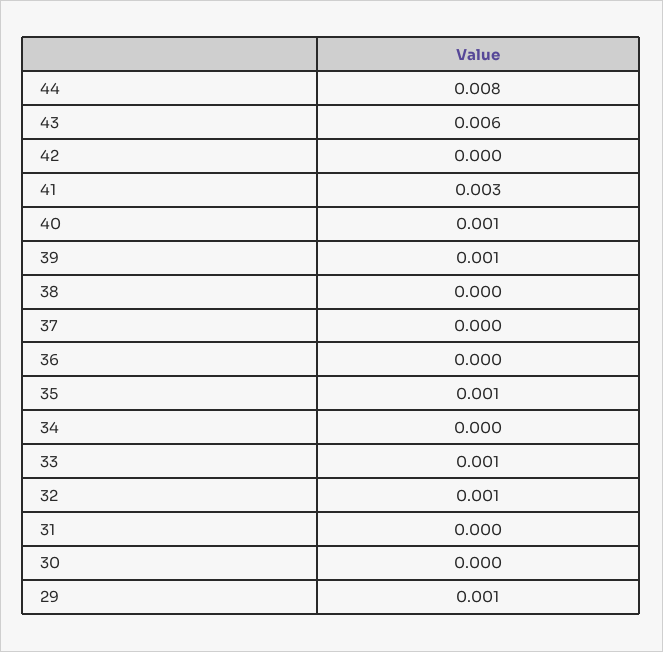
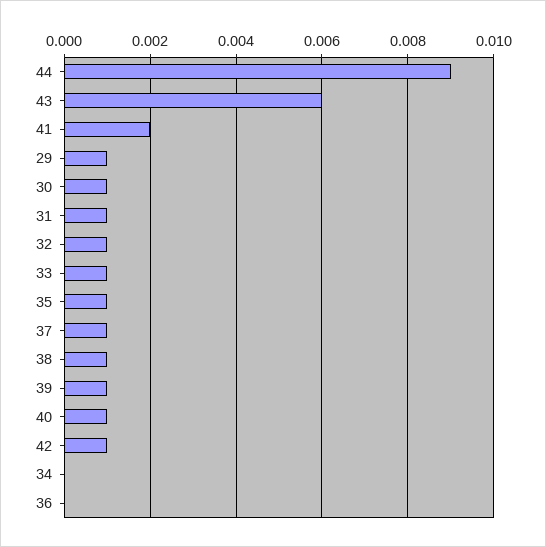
44: 0.008 -> 0.009
42: 0 -> 0.001
41: 0.003 -> 0.002
38: 0 -> 0.001
37: 0 -> 0.001
31: 0 -> 0.001
30: 0 -> 0.001

